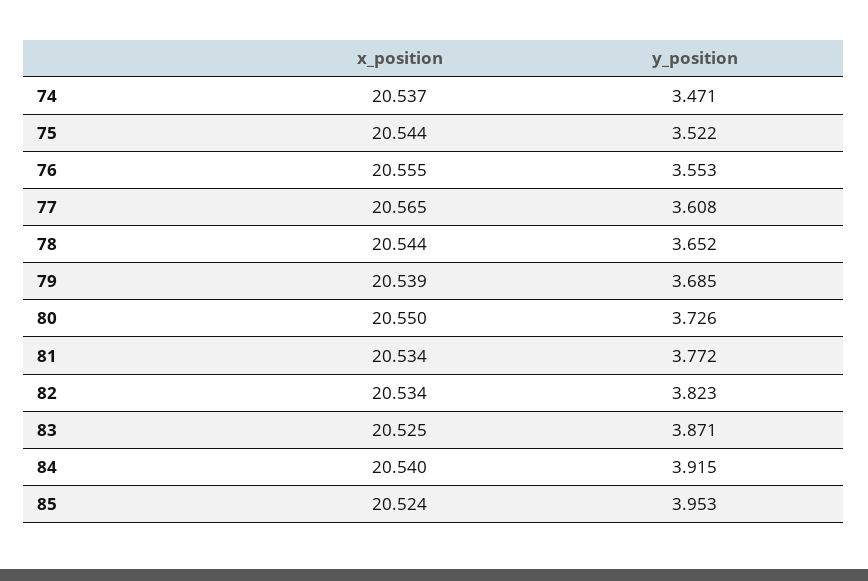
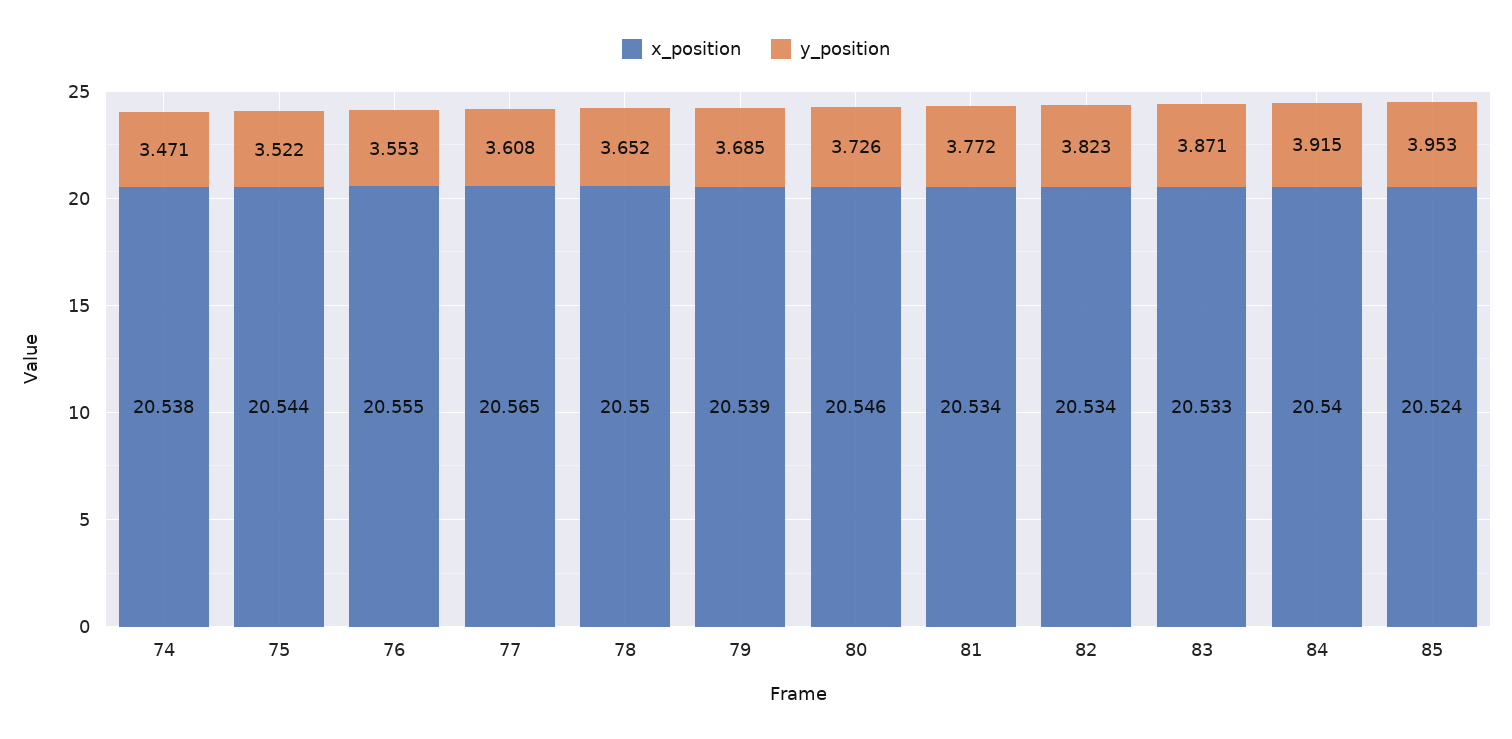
x_position, 74: 20.537 -> 20.538
x_position, 78: 20.544 -> 20.55
x_position, 80: 20.55 -> 20.546
x_position, 83: 20.525 -> 20.533

